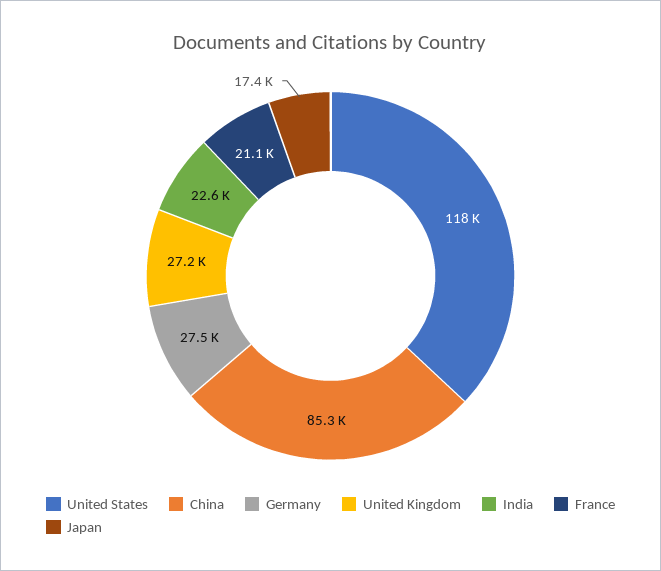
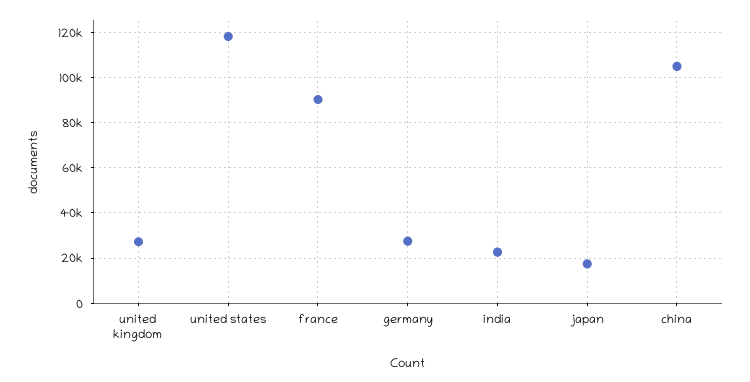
China: 85300 -> 105000
France: 21100 -> 90000

